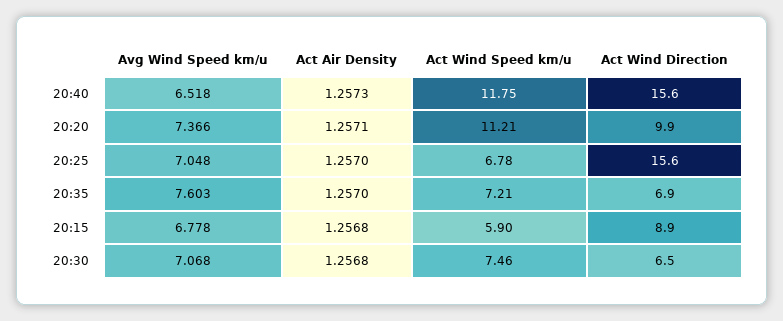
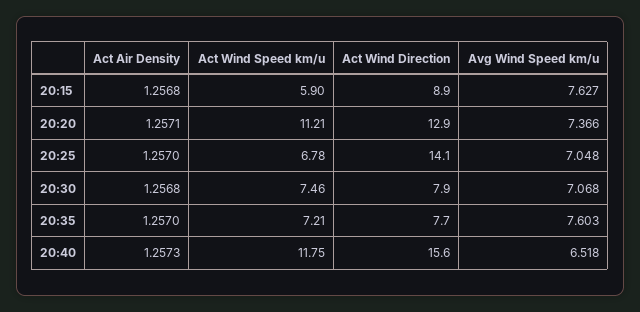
Act Wind Direction, 20:20: 9.9 -> 12.9
Act Wind Direction, 20:25: 15.6 -> 14.1
Act Wind Direction, 20:35: 6.9 -> 7.7
Avg Wind Speed km/u, 20:15: 6.778 -> 7.627
Act Wind Direction, 20:30: 6.5 -> 7.9

